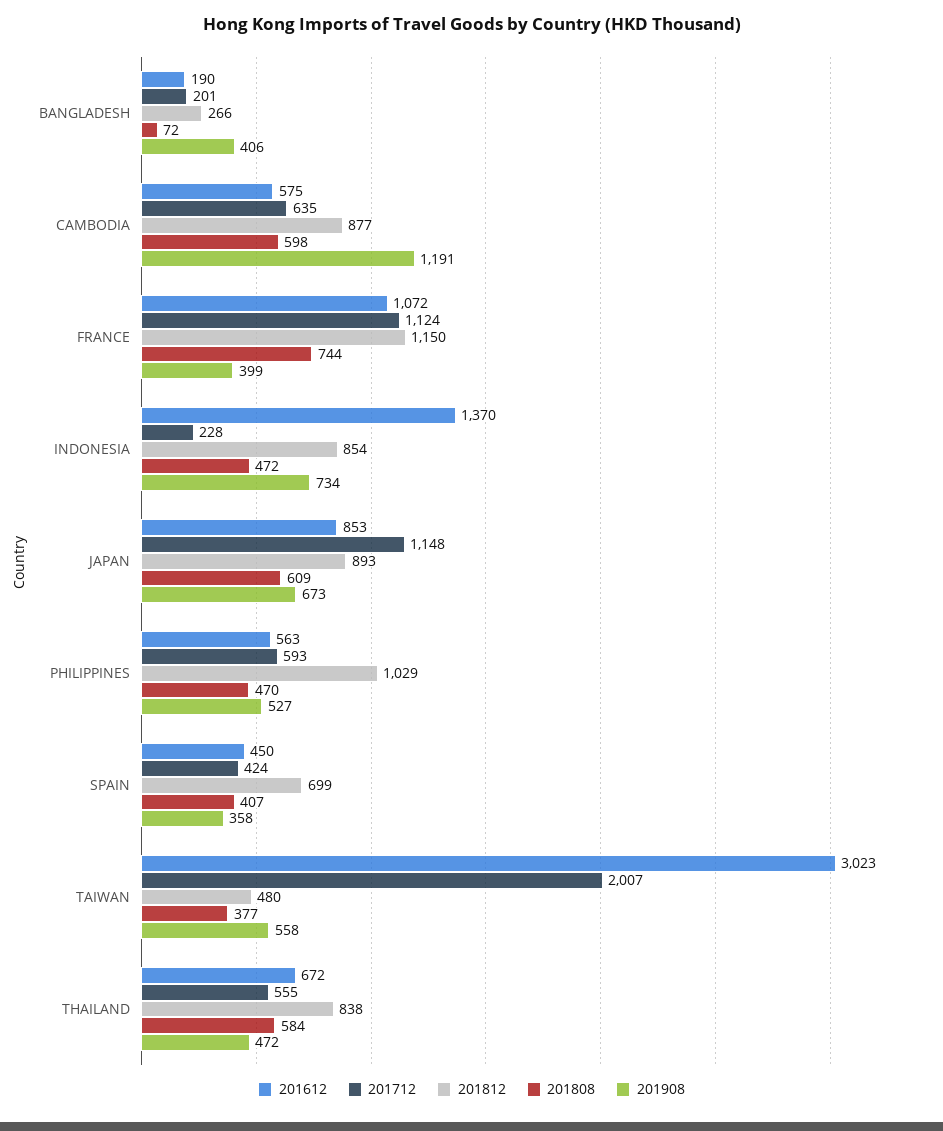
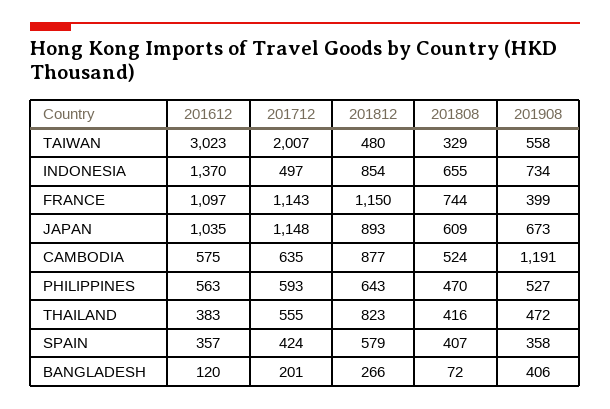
201612, BANGLADESH: 190 -> 120
201808, CAMBODIA: 598 -> 524
201612, FRANCE: 1072 -> 1097
201712, FRANCE: 1124 -> 1143
201712, INDONESIA: 228 -> 497
201808, INDONESIA: 472 -> 655
201612, JAPAN: 853 -> 1035
201812, PHILIPPINES: 1029 -> 643
201612, SPAIN: 450 -> 357
201812, SPAIN: 699 -> 579
201808, TAIWAN: 377 -> 329
201612, THAILAND: 672 -> 383
201812, THAILAND: 838 -> 823
201808, THAILAND: 584 -> 416

